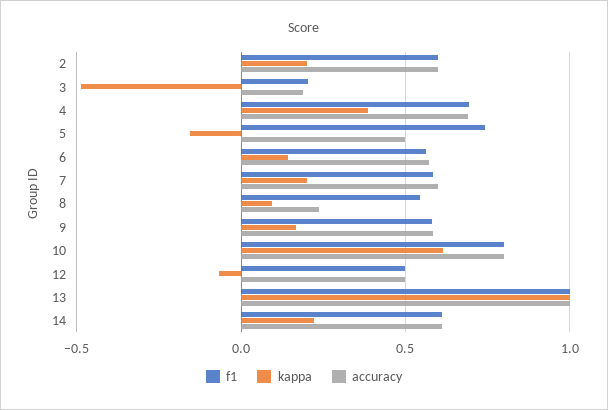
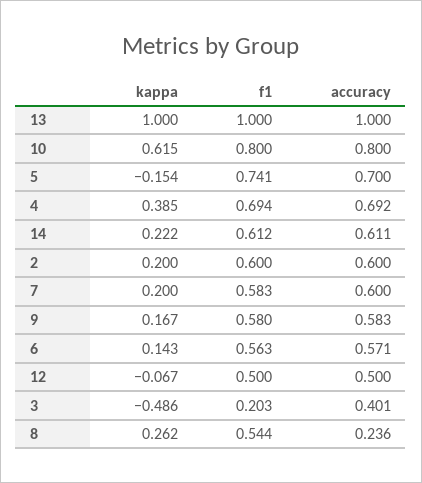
accuracy, 3: 0.2 -> 0.401
accuracy, 5: 0.5 -> 0.7
kappa, 8: 0.1 -> 0.262

